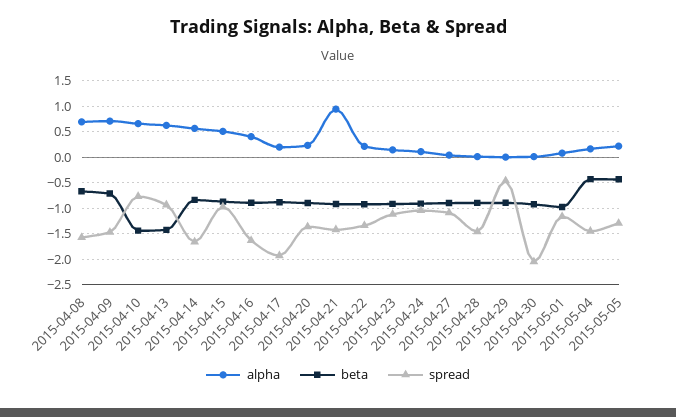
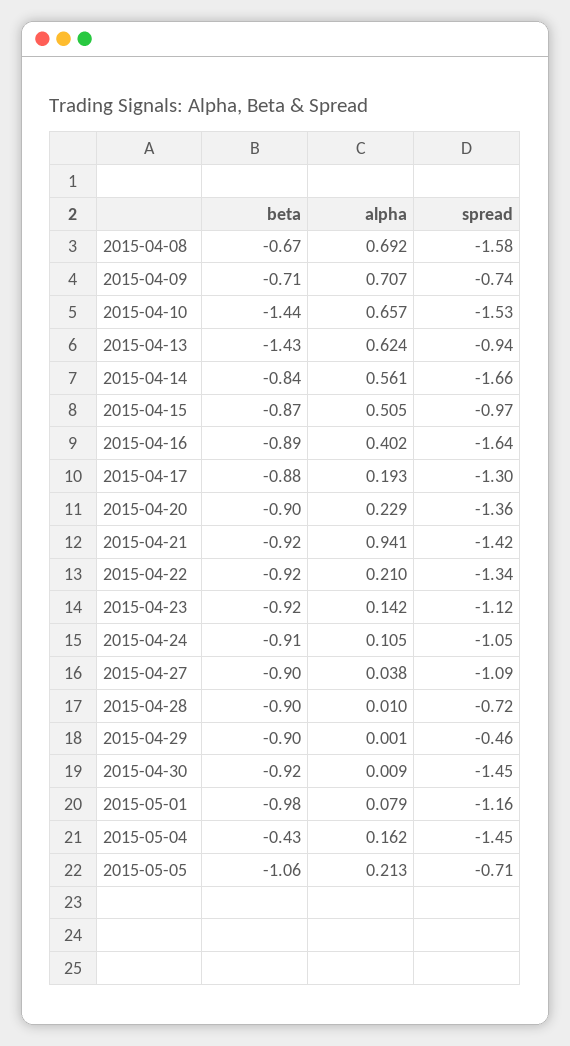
spread, 2015-04-09: -1.5 -> -0.74
spread, 2015-04-10: -0.75 -> -1.53
spread, 2015-04-17: -2 -> -1.3
spread, 2015-04-28: -1.5 -> -0.72
spread, 2015-04-30: -2 -> -1.45
beta, 2015-05-05: -0.5 -> -1.06
spread, 2015-05-05: -1.25 -> -0.71

